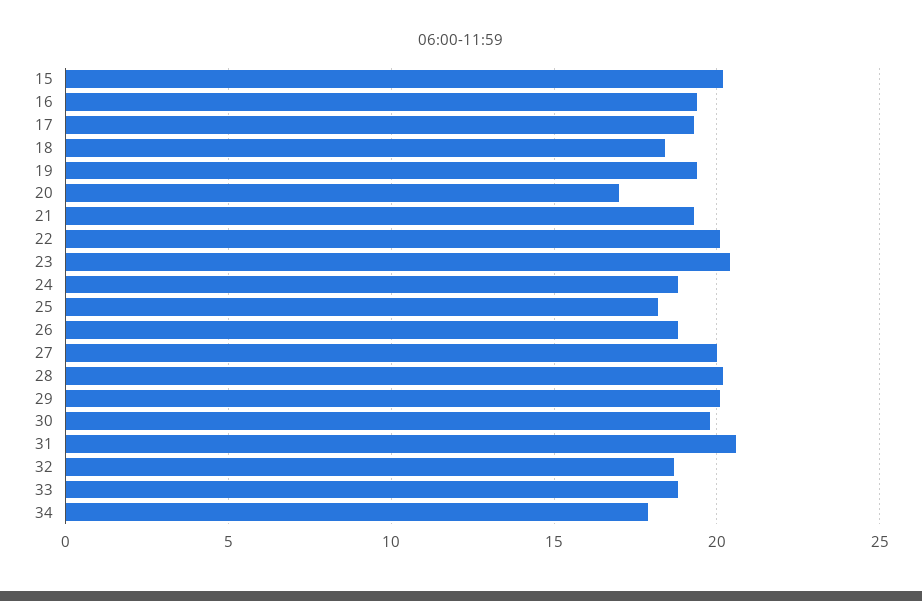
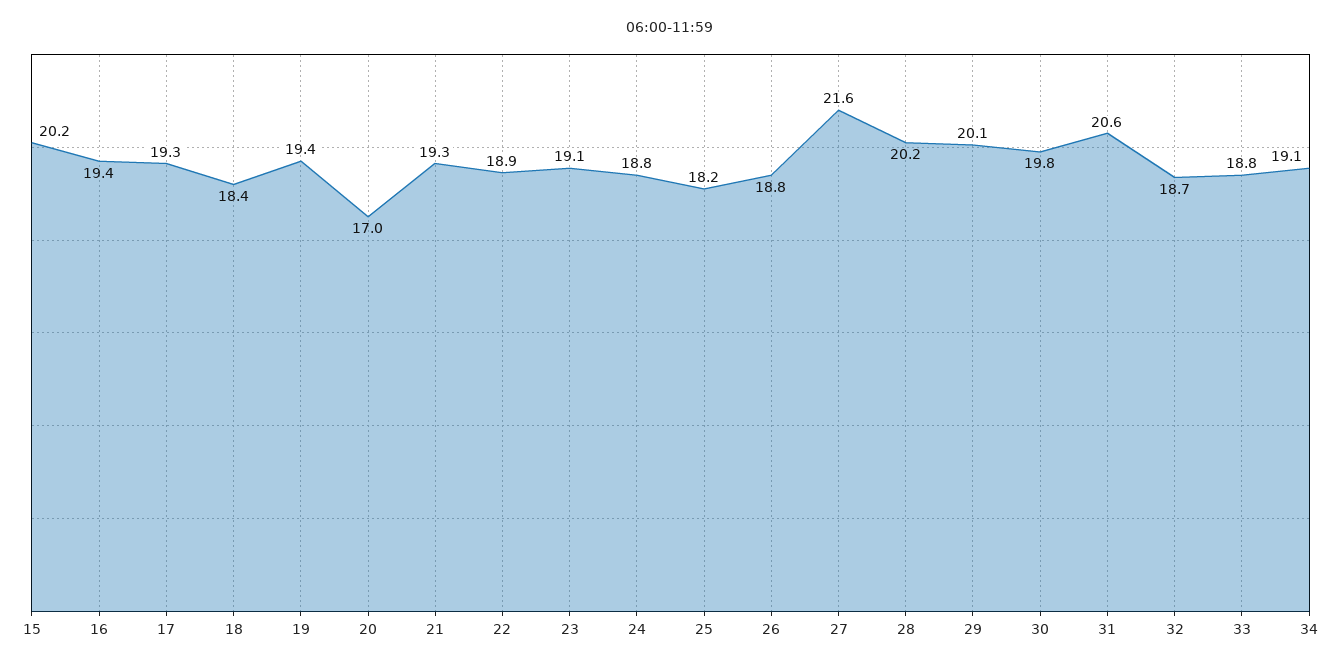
22: 20 -> 18.9
23: 20.5 -> 19.1
27: 20 -> 21.6
34: 18 -> 19.1

